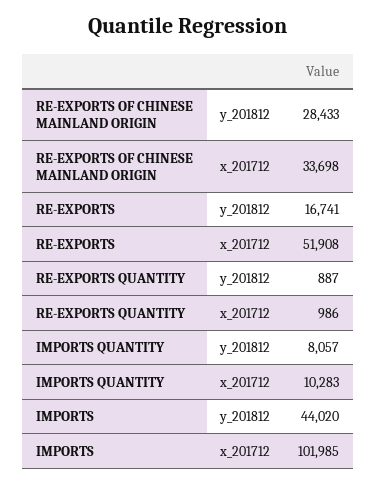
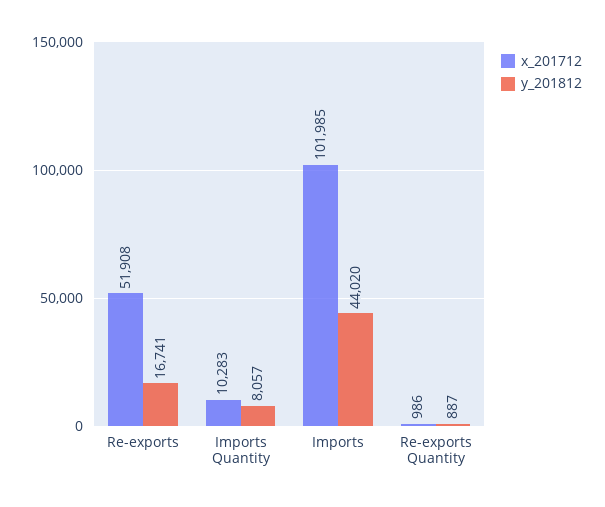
y_201812, RE-EXPORTS OF CHINESE MAINLAND ORIGIN: 28433 -> none
x_201712, RE-EXPORTS OF CHINESE MAINLAND ORIGIN: 33698 -> none

